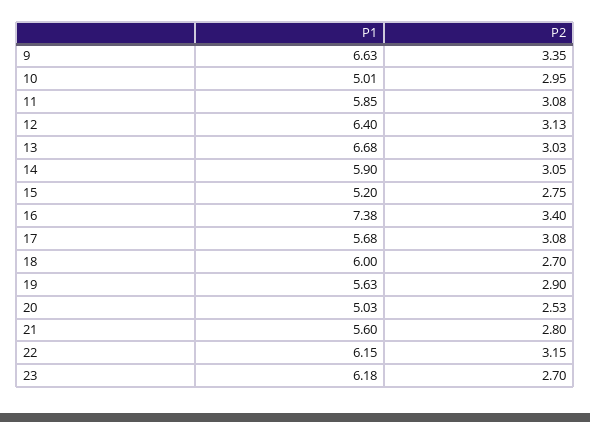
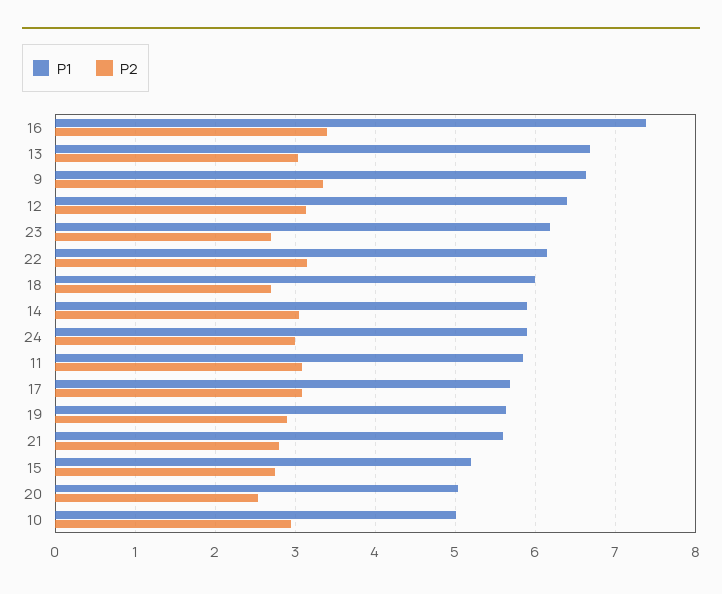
P1, 24: none -> 5.9
P2, 24: none -> 3

